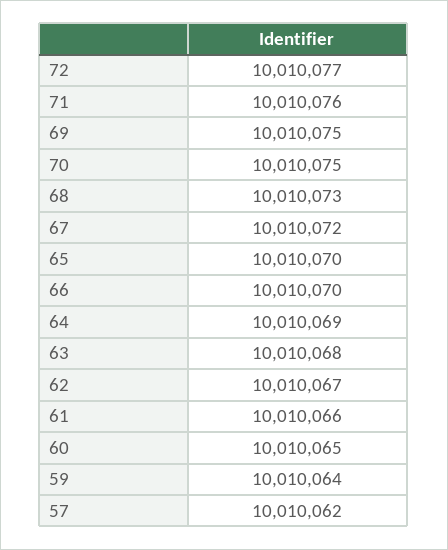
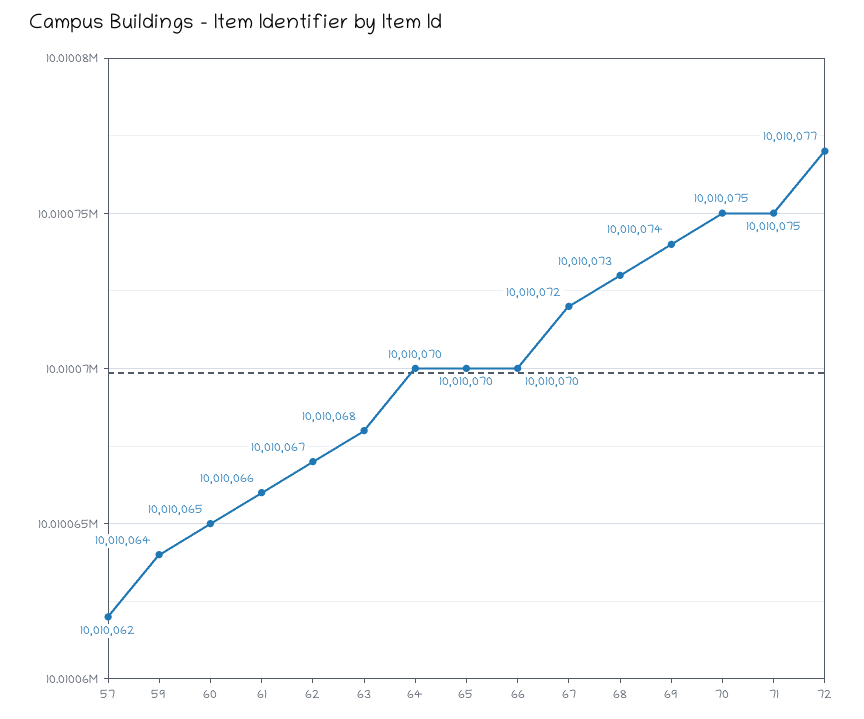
71: 10010076 -> 10010075
69: 10010075 -> 10010074
64: 10010069 -> 10010070

